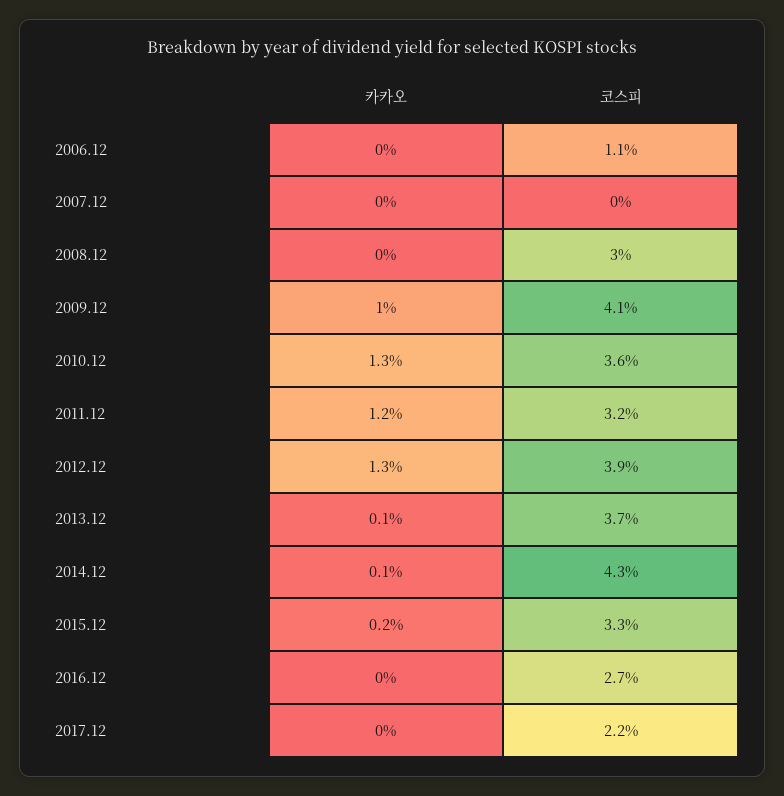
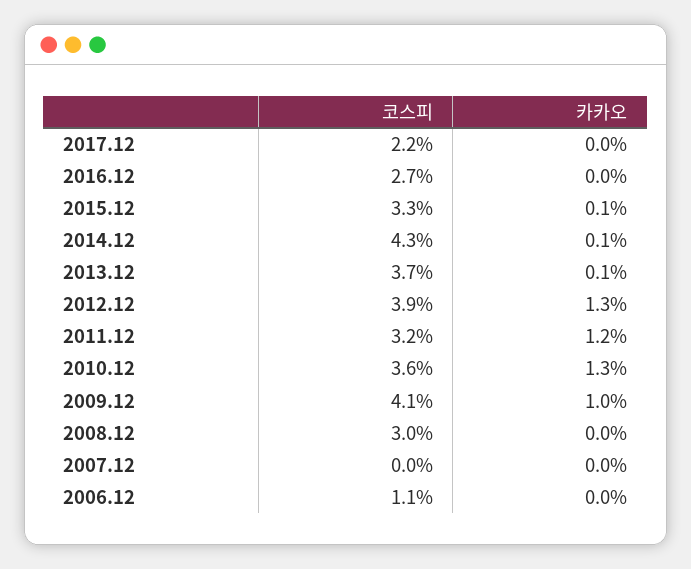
카카오, 2015.12: 0.2 -> 0.1

